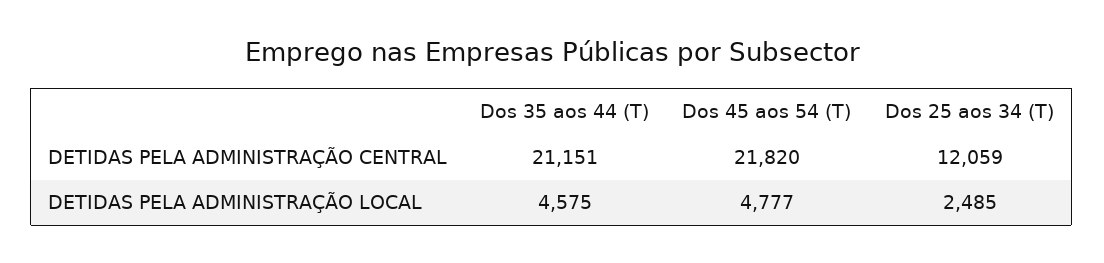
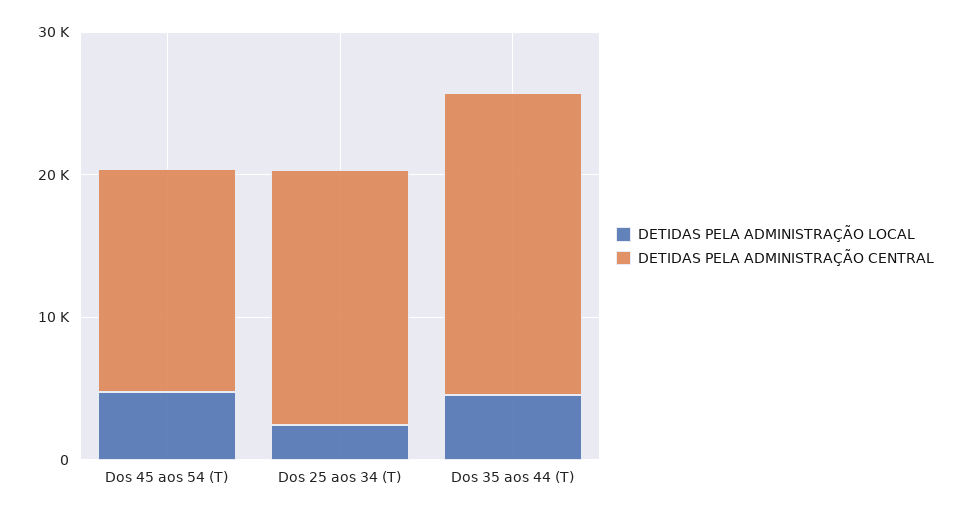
DETIDAS PELA ADMINISTRAÇÃO CENTRAL, Dos 45 aos 54 (T): 21820 -> 16000
DETIDAS PELA ADMINISTRAÇÃO CENTRAL, Dos 25 aos 34 (T): 12059 -> 18000

